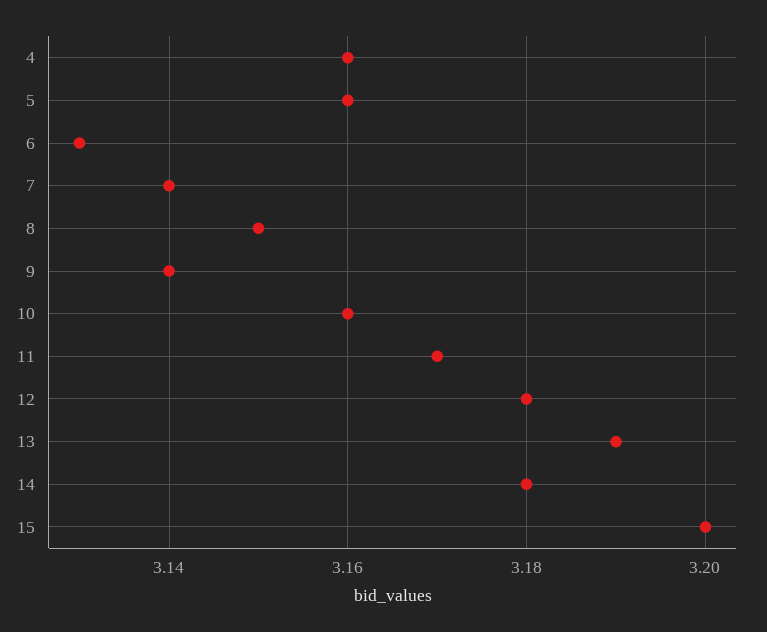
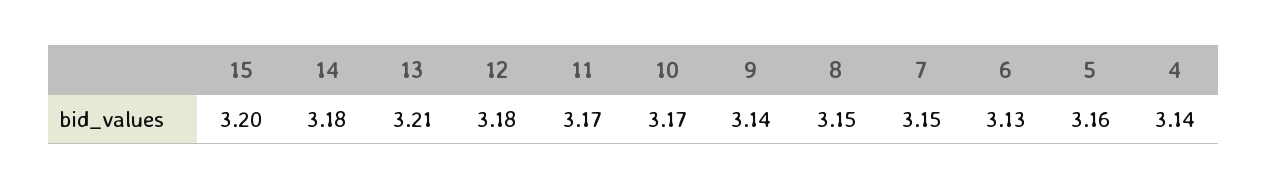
4: 3.16 -> 3.14
7: 3.14 -> 3.15
10: 3.16 -> 3.17
13: 3.19 -> 3.21

